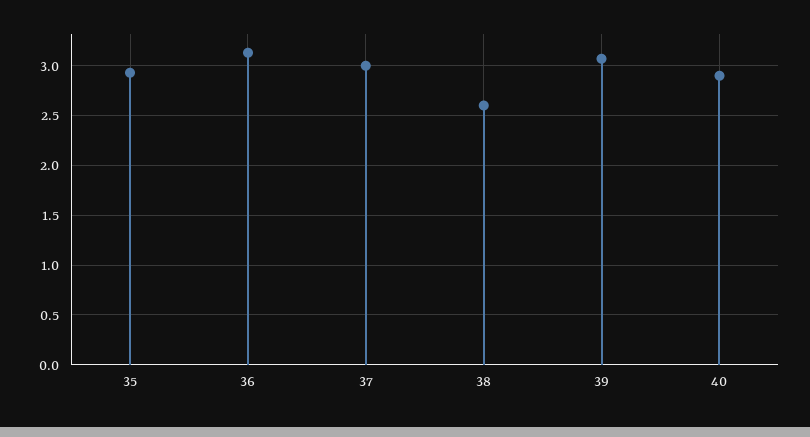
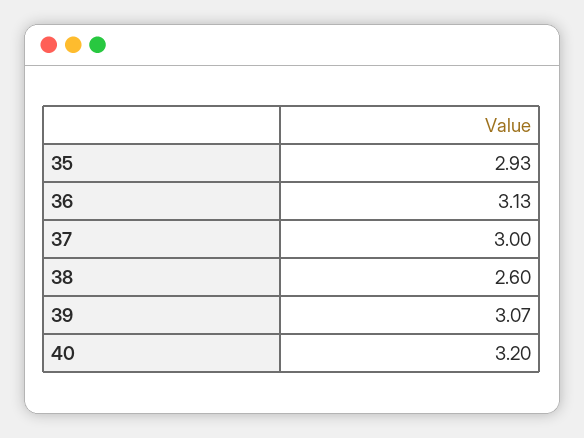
40: 2.9 -> 3.2

